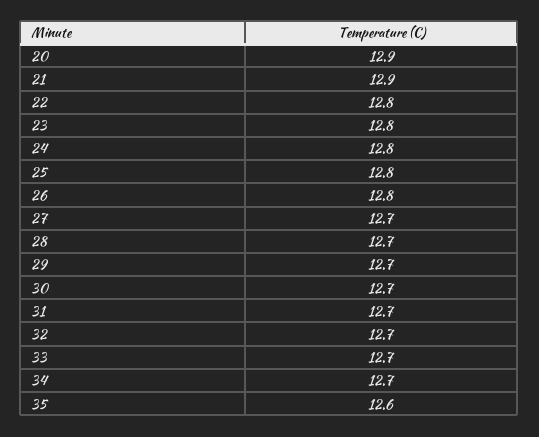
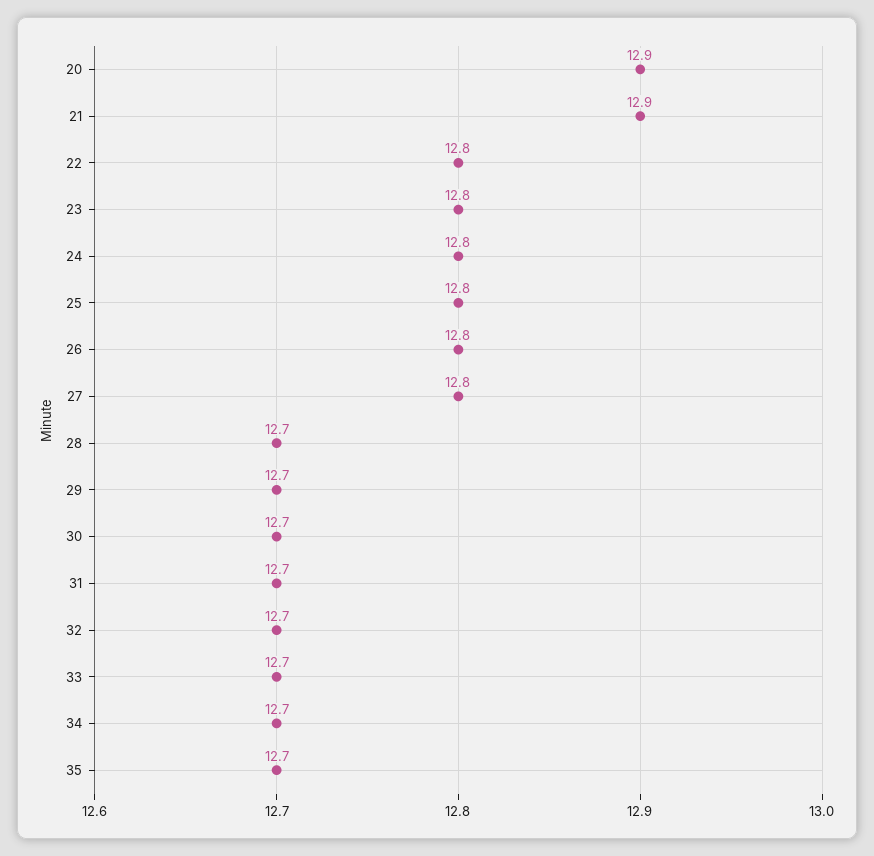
27: 12.7 -> 12.8
35: 12.6 -> 12.7

